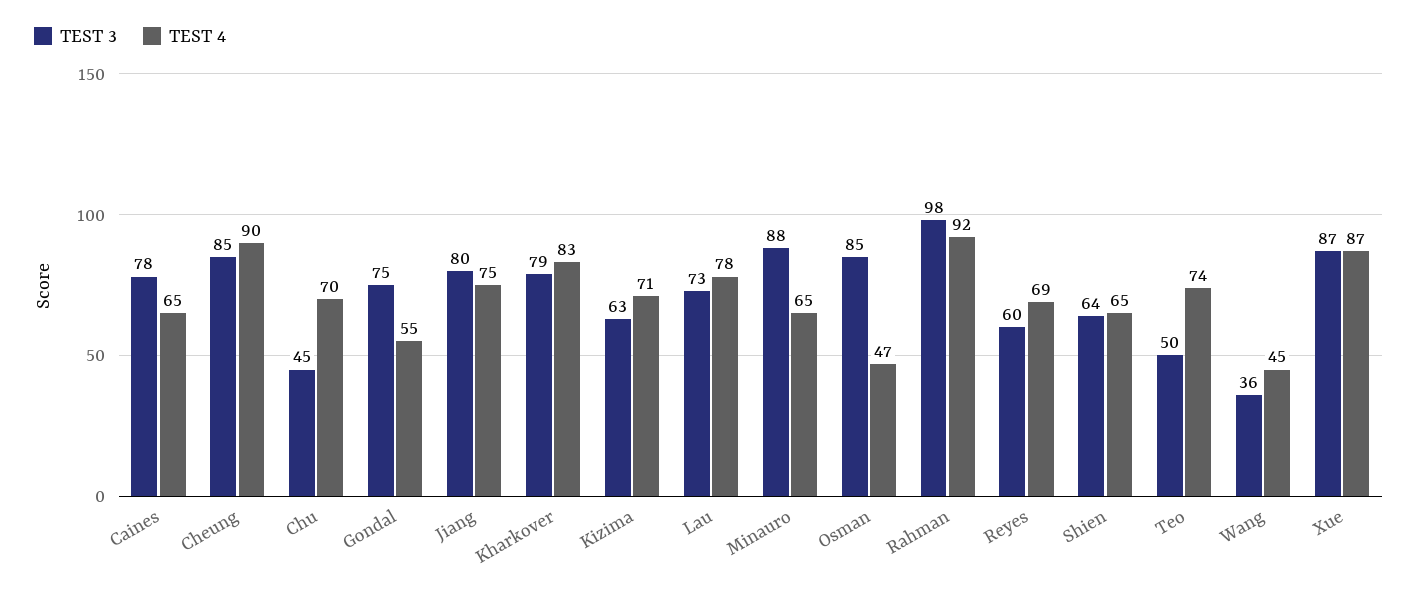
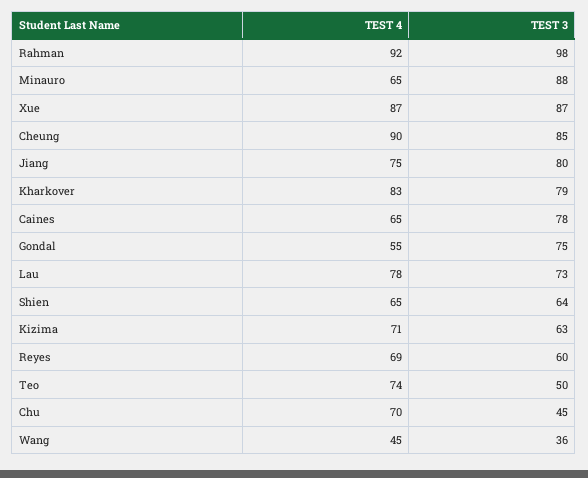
TEST 3, Osman: 85 -> none
TEST 4, Osman: 47 -> none

